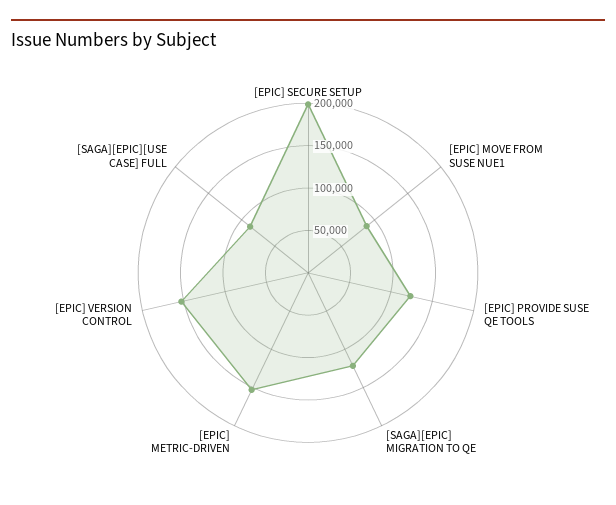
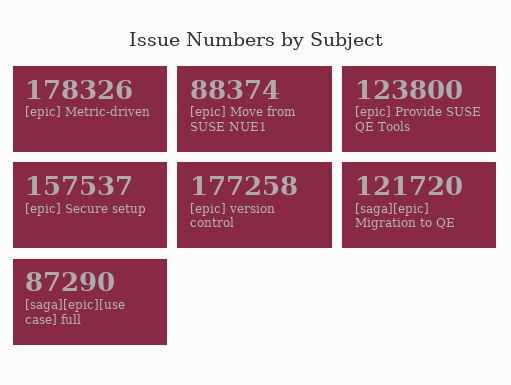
[EPIC] SECURE SETUP: 200000 -> 157537
[EPIC] METRIC-DRIVEN: 150000 -> 178326
[EPIC] VERSION CONTROL: 150000 -> 177258

